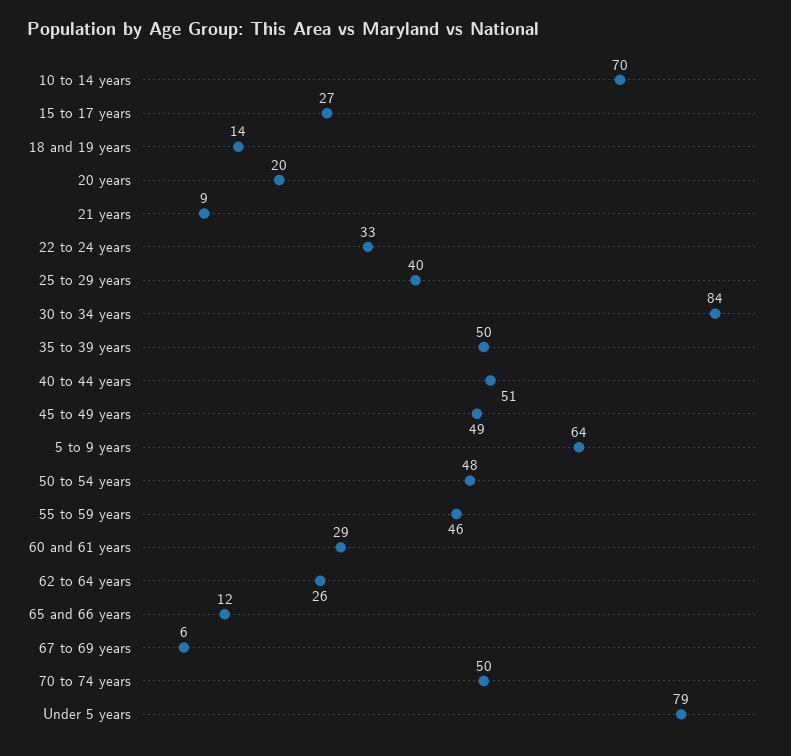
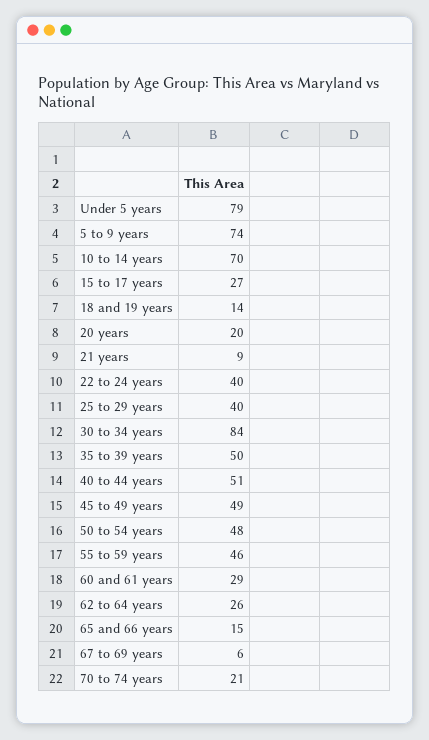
22 to 24 years: 33 -> 40
5 to 9 years: 64 -> 74
65 and 66 years: 12 -> 15
70 to 74 years: 50 -> 21

